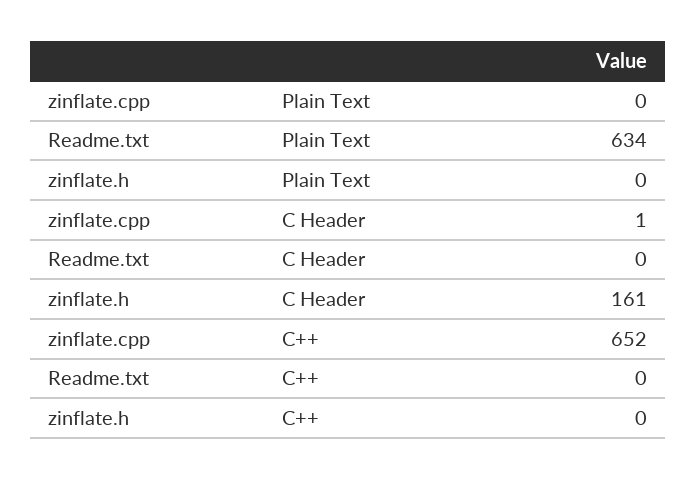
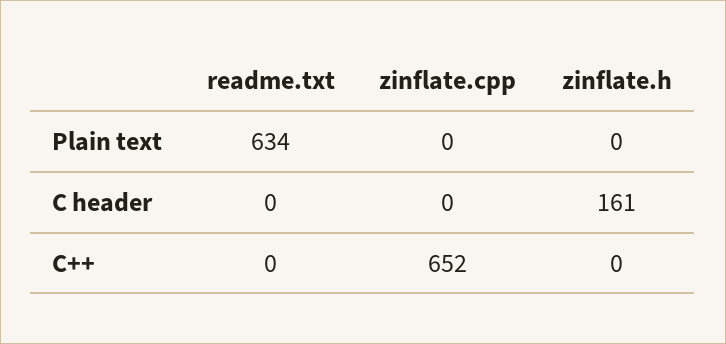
zinflate.cpp, C Header: 1 -> 0

